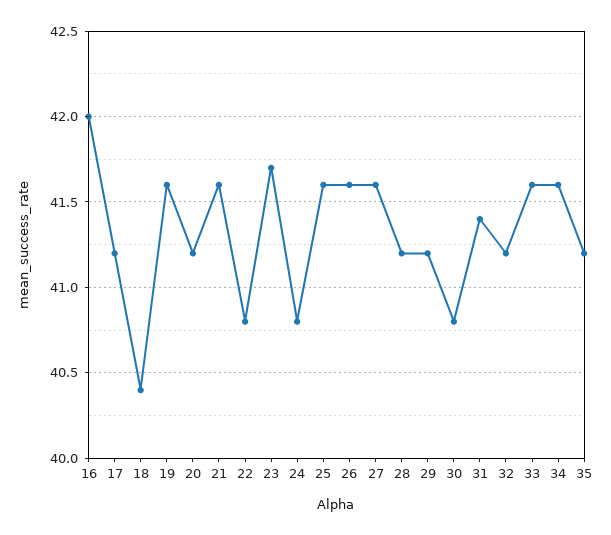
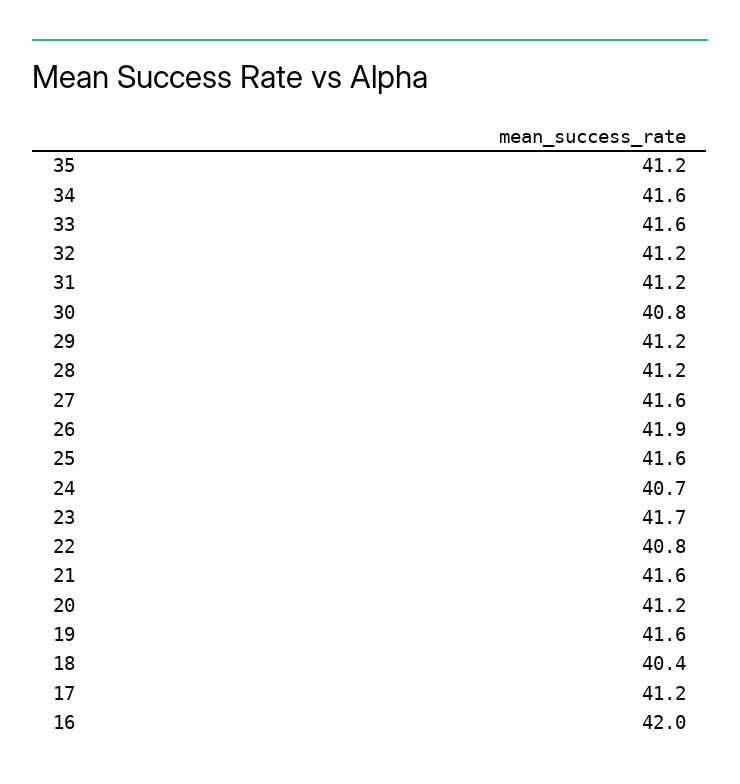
24: 40.8 -> 40.7
26: 41.6 -> 41.9
31: 41.4 -> 41.2

